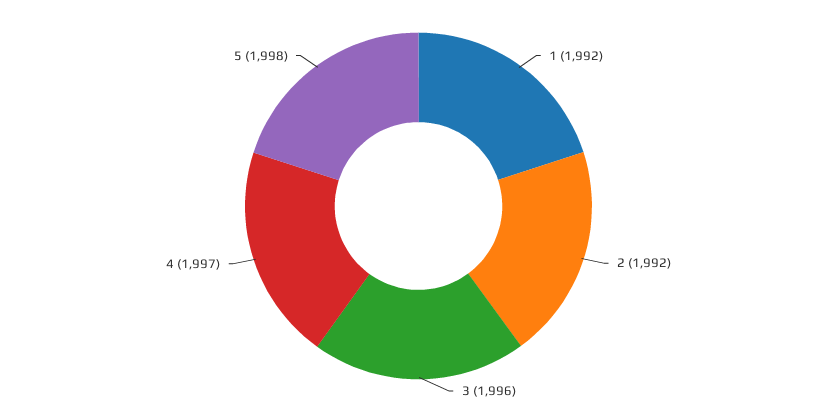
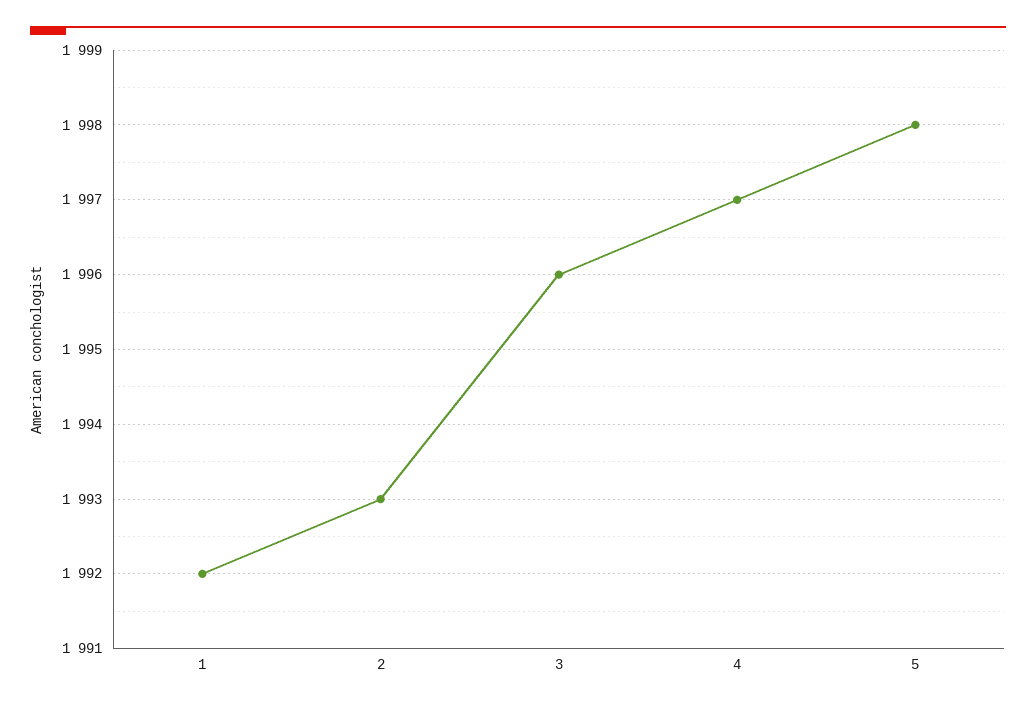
2: 1992 -> 1993

